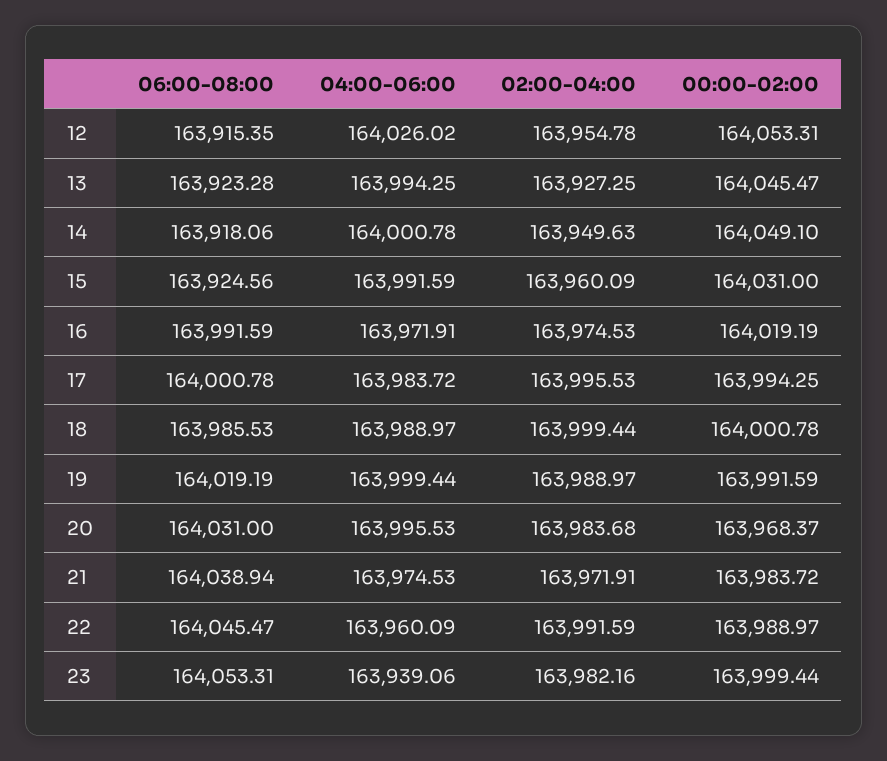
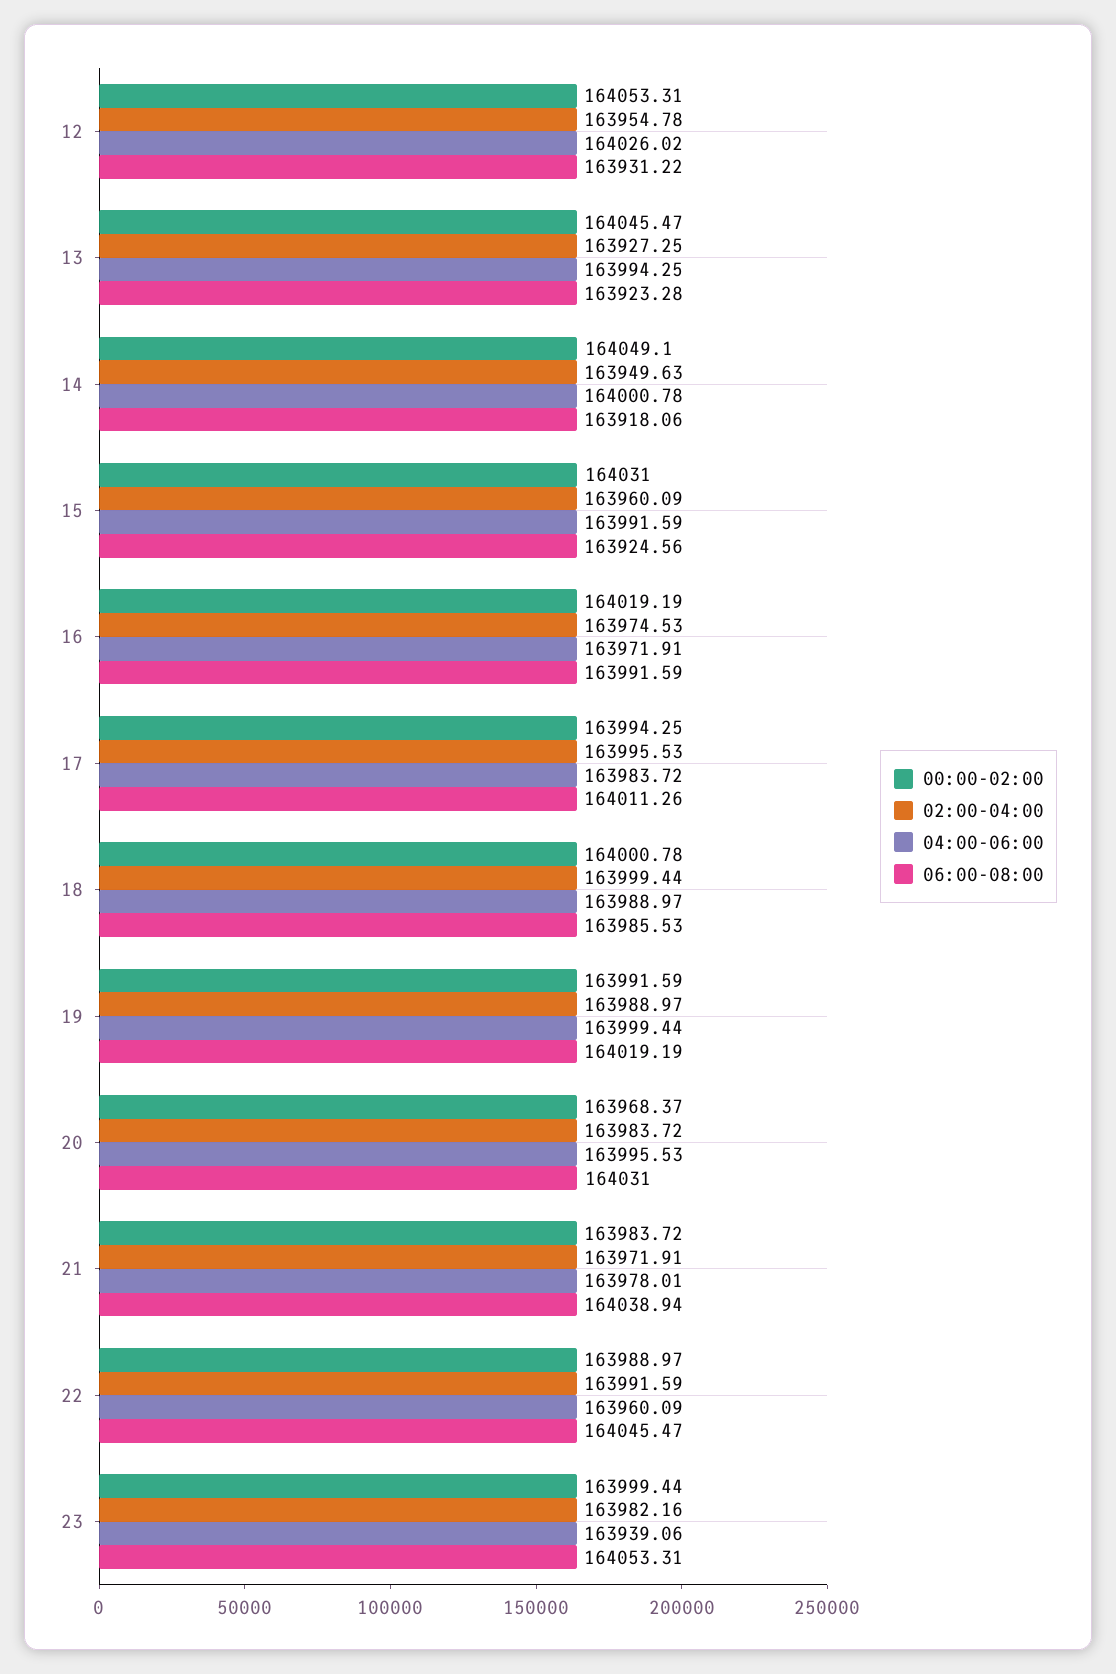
06:00-08:00, 12: 163915.35 -> 163931.22
06:00-08:00, 17: 164000.78 -> 164011.26
02:00-04:00, 20: 163983.68 -> 163983.72
04:00-06:00, 21: 163974.53 -> 163978.01

